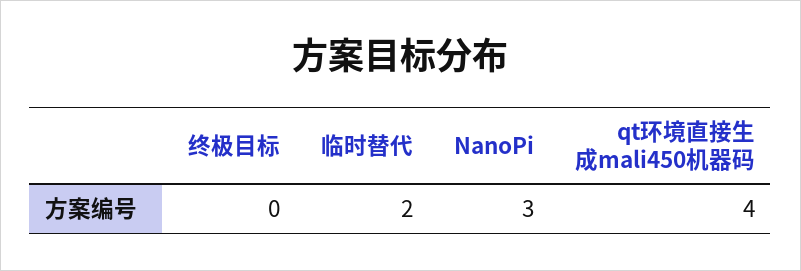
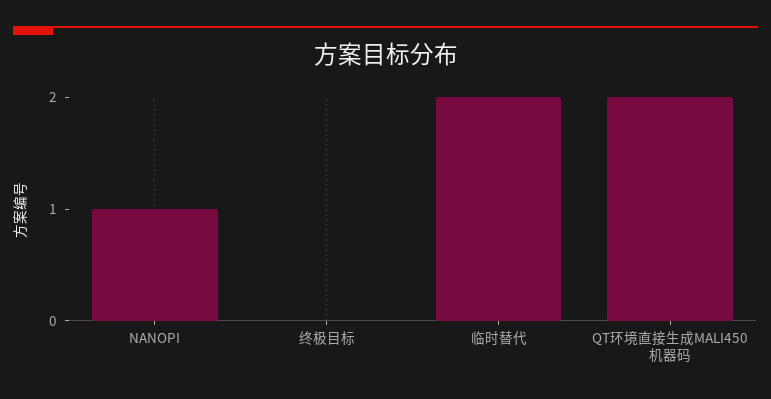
NanoPi: 3 -> 1
qt环境直接生成mali450机器码: 4 -> 2

